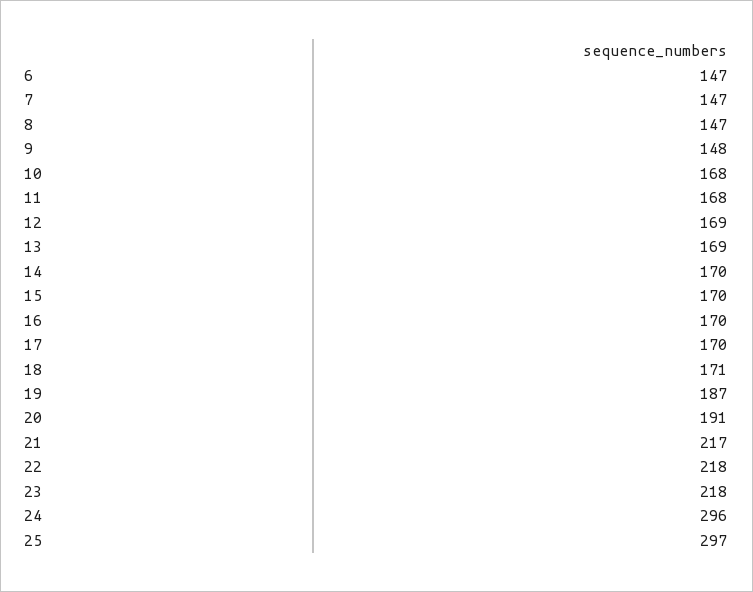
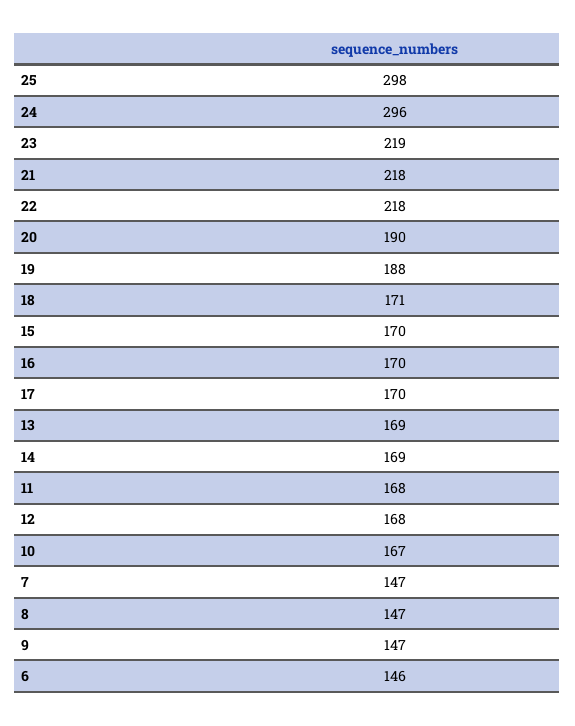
6: 147 -> 146
9: 148 -> 147
10: 168 -> 167
12: 169 -> 168
14: 170 -> 169
19: 187 -> 188
20: 191 -> 190
21: 217 -> 218
23: 218 -> 219
25: 297 -> 298

